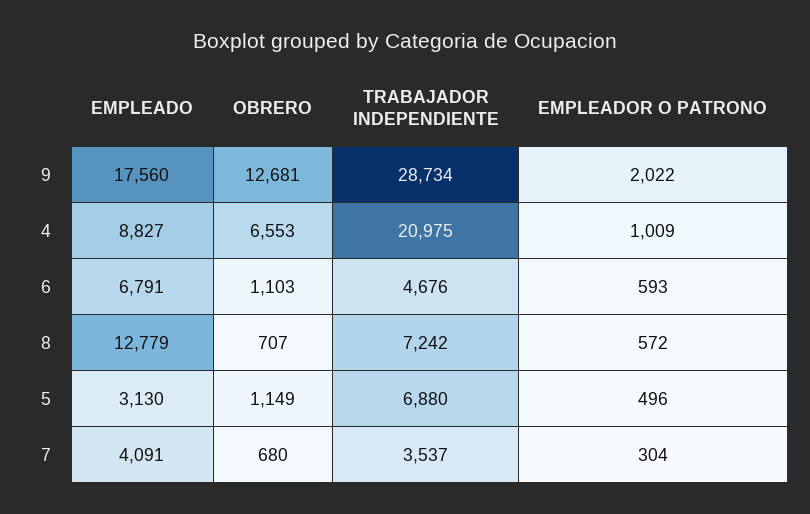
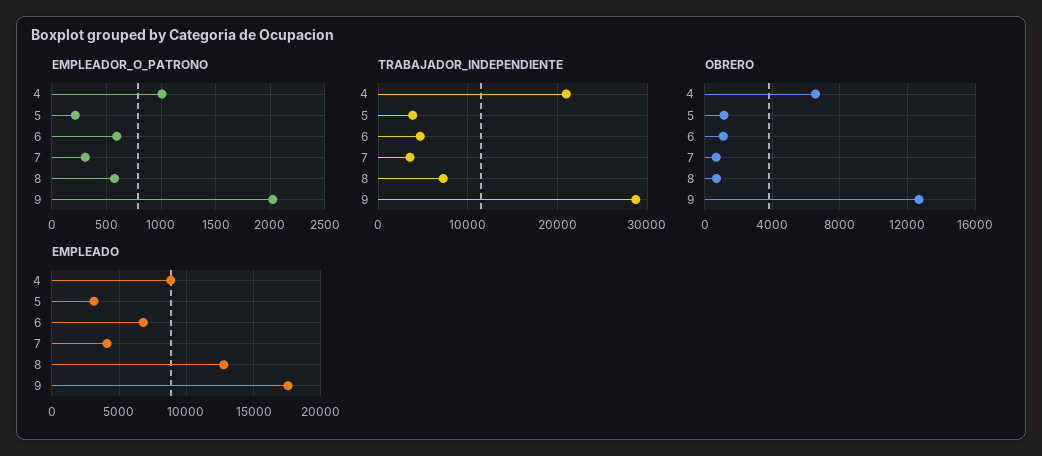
TRABAJADOR INDEPENDIENTE, 5: 6880 -> 4000
EMPLEADOR O PATRONO, 5: 496 -> 200

